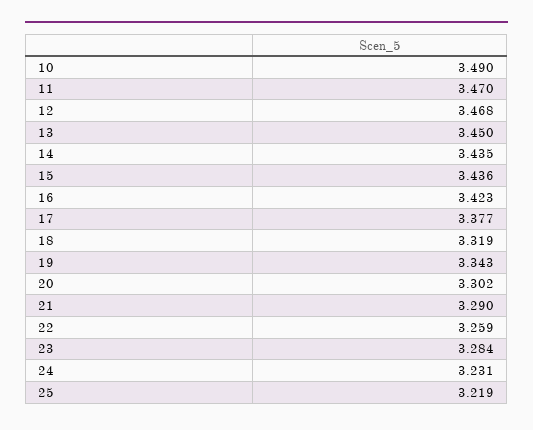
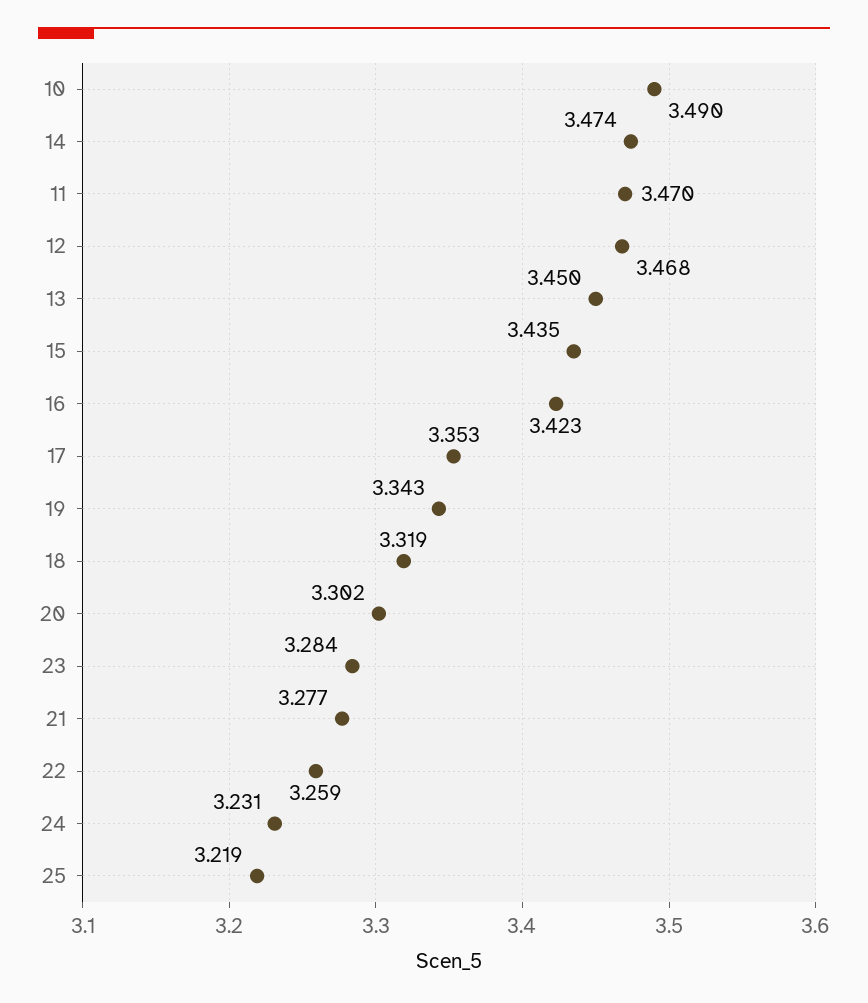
14: 3.435 -> 3.474
15: 3.436 -> 3.435
17: 3.377 -> 3.353
21: 3.29 -> 3.277

